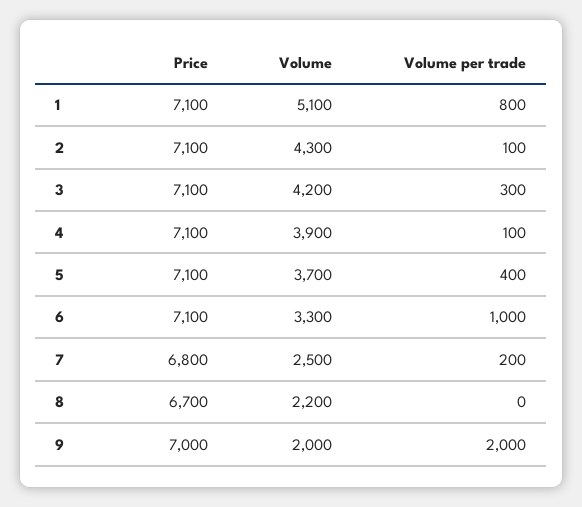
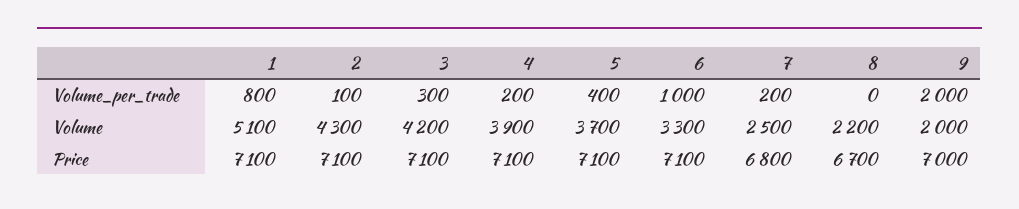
Volume per trade, 4: 100 -> 200

